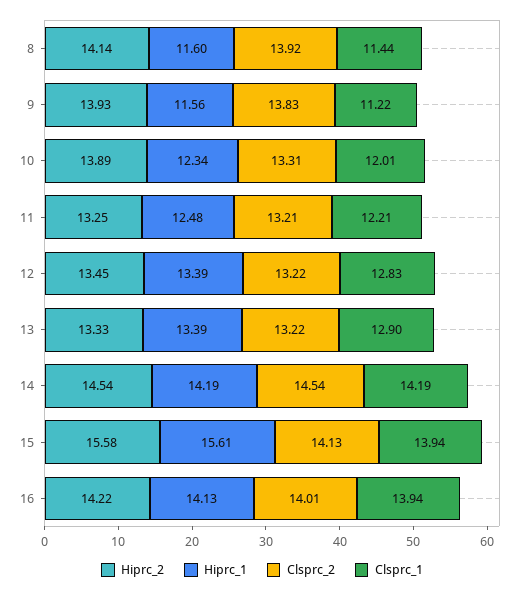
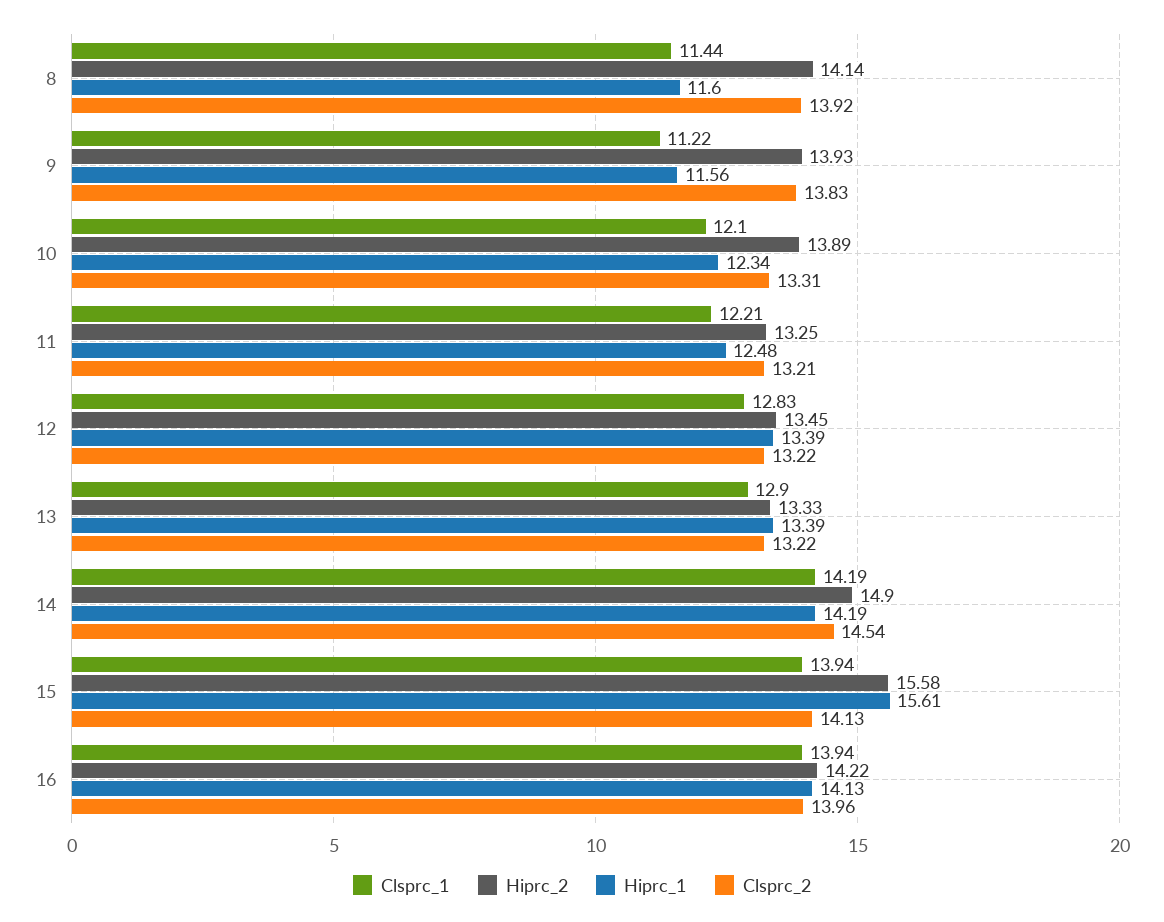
Clsprc_1, 10: 12.01 -> 12.1
Hiprc_2, 14: 14.54 -> 14.9
Clsprc_2, 16: 14.01 -> 13.96

